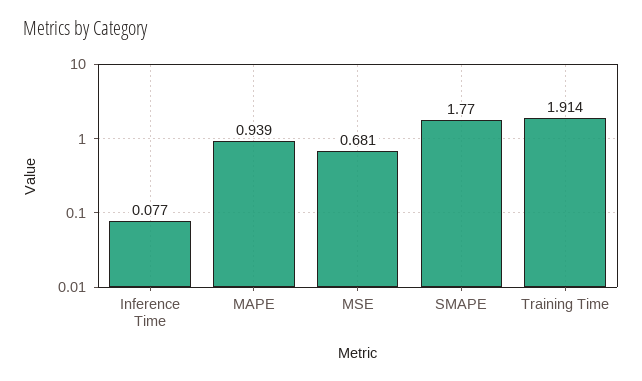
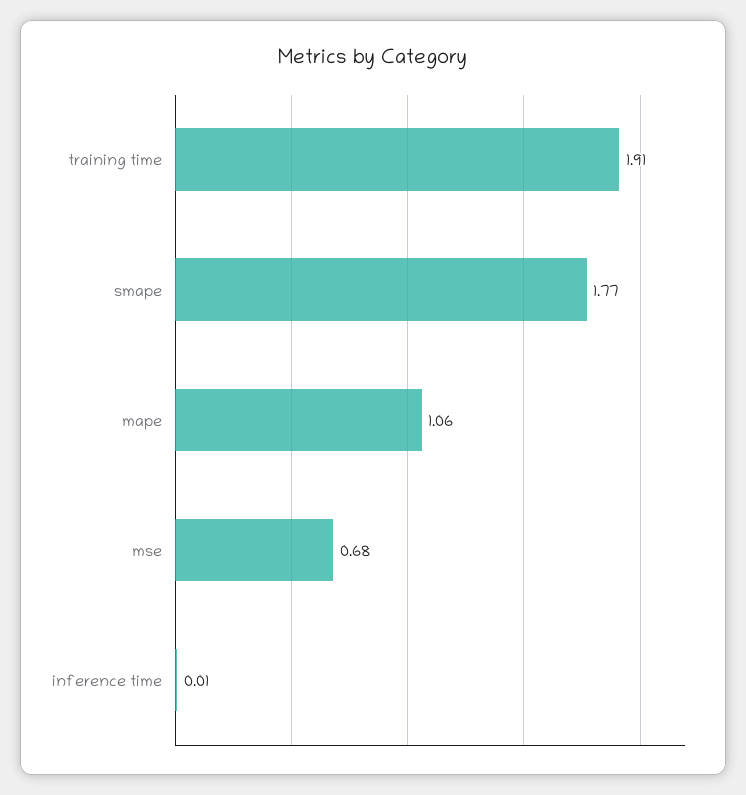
Inference Time: 0.077 -> 0.01
MAPE: 0.939 -> 1.06

